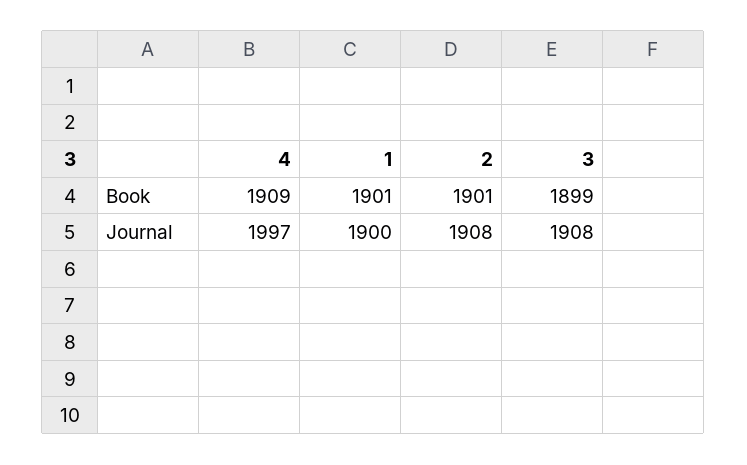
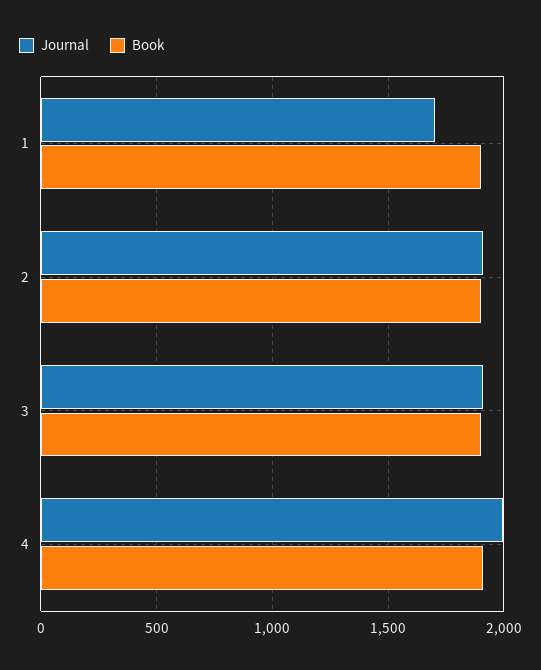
Journal, 1: 1900 -> 1700

